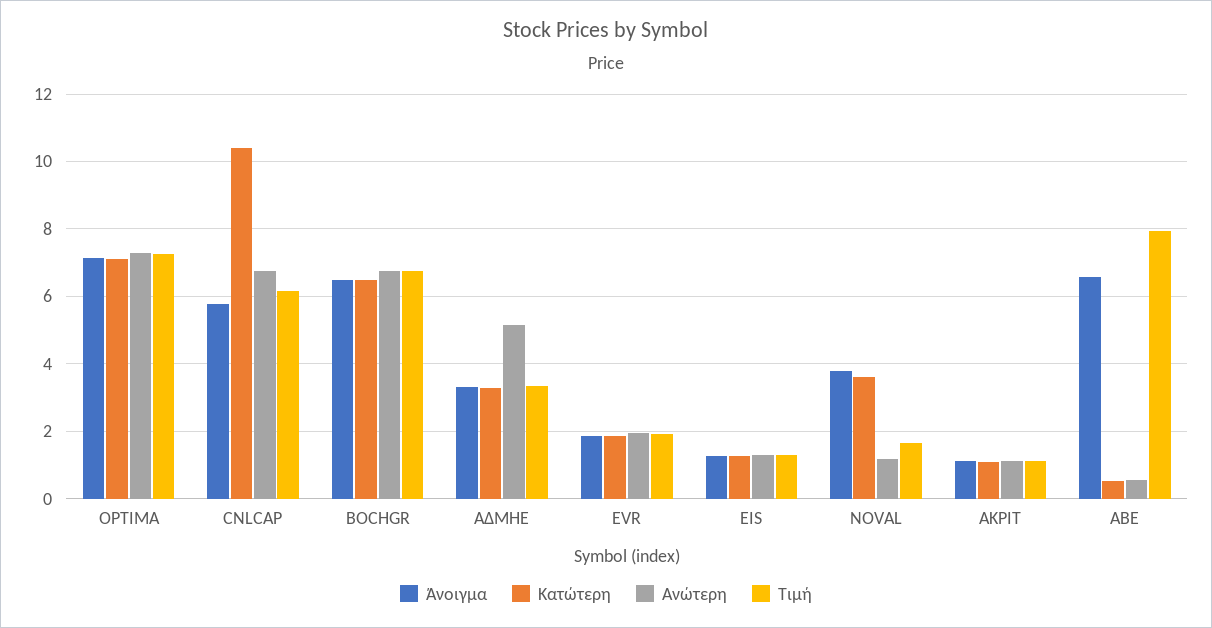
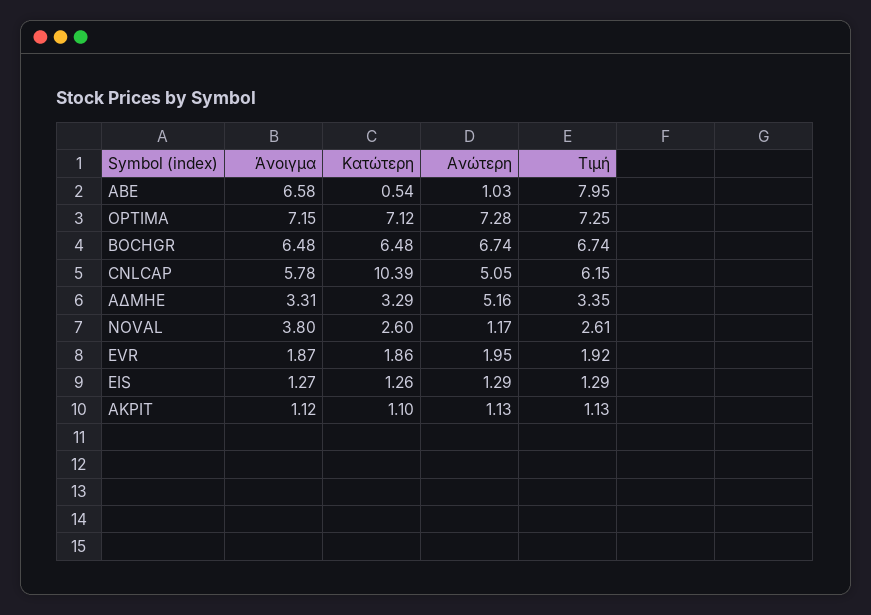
Ανώτερη, CNLCAP: 6.8 -> 5.05
Κατώτερη, NOVAL: 3.6 -> 2.6
Τιμή, NOVAL: 1.6 -> 2.61
Ανώτερη, ΑΒΕ: 0.6 -> 1.03

